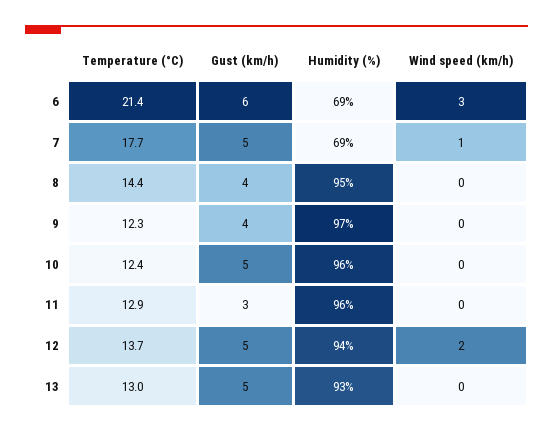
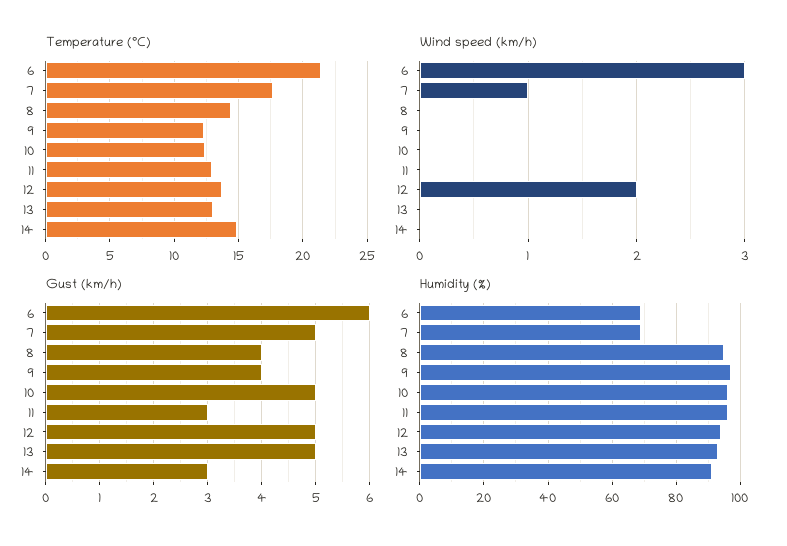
Temperature (°C), 14: none -> 15
Wind speed (km/h), 14: none -> 0
Gust (km/h), 14: none -> 3
Humidity (%), 14: none -> 90

